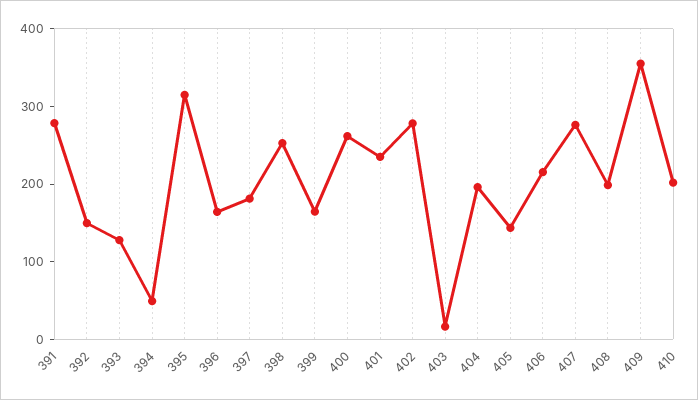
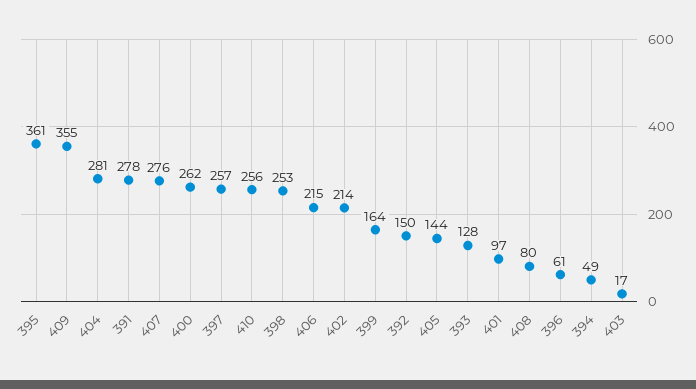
395: 320 -> 361
396: 160 -> 61
397: 180 -> 257
401: 240 -> 97
402: 280 -> 214
404: 200 -> 281
408: 200 -> 80
410: 200 -> 256

